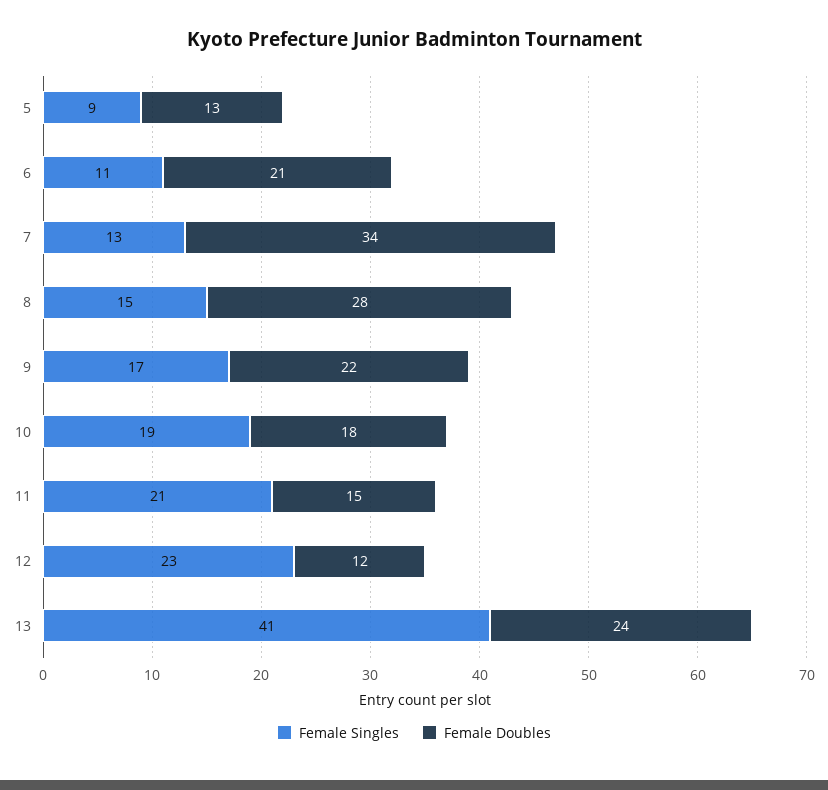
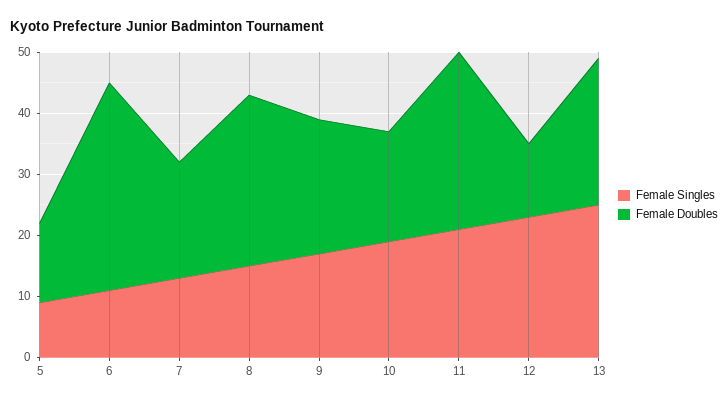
Female Doubles, 6: 21 -> 35
Female Doubles, 7: 34 -> 20
Female Doubles, 11: 15 -> 30
Female Singles, 13: 41 -> 25

